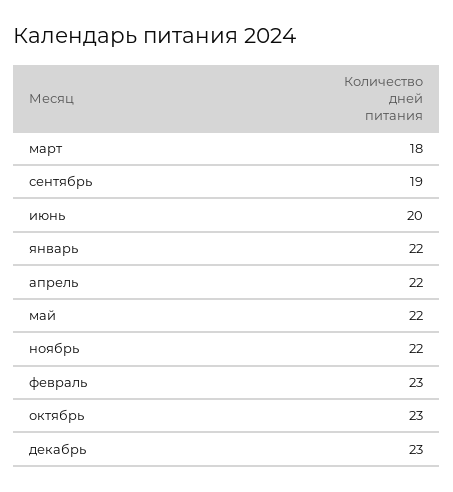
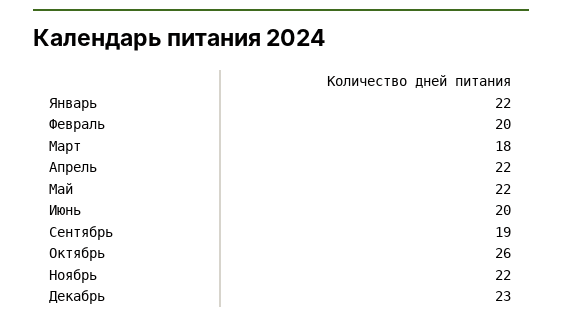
февраль: 23 -> 20
октябрь: 23 -> 26

